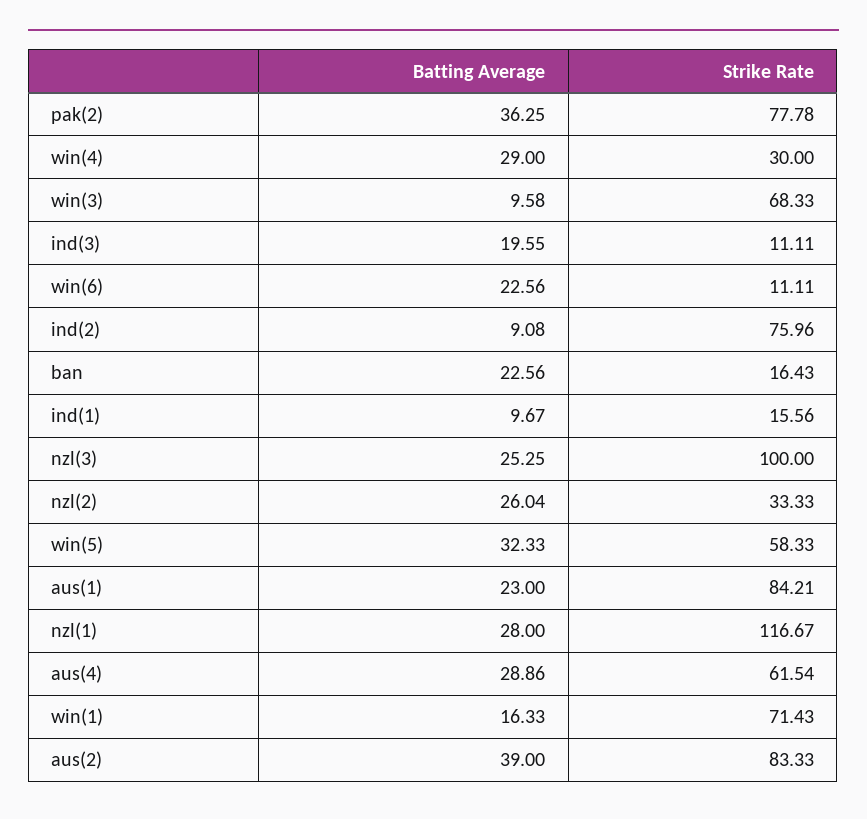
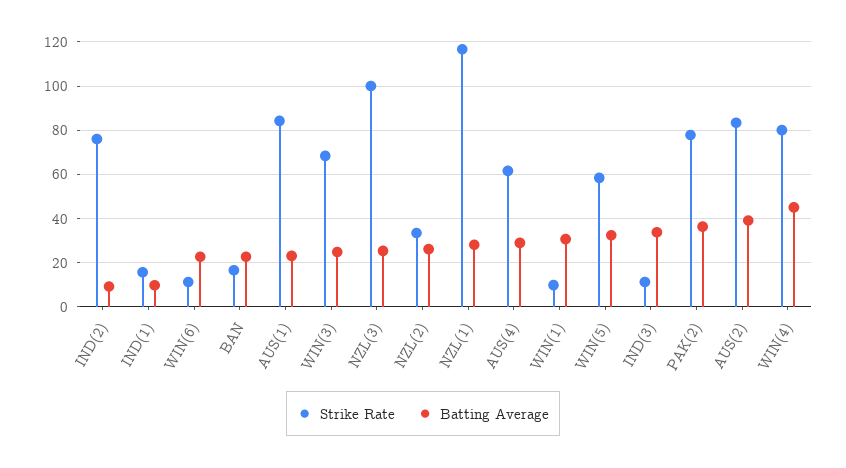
Batting Average, win(4): 29 -> 45
Strike Rate, win(4): 30 -> 80
Batting Average, win(3): 9.58 -> 25
Batting Average, ind(3): 19.55 -> 35
Batting Average, win(1): 16.33 -> 30
Strike Rate, win(1): 71.43 -> 10

